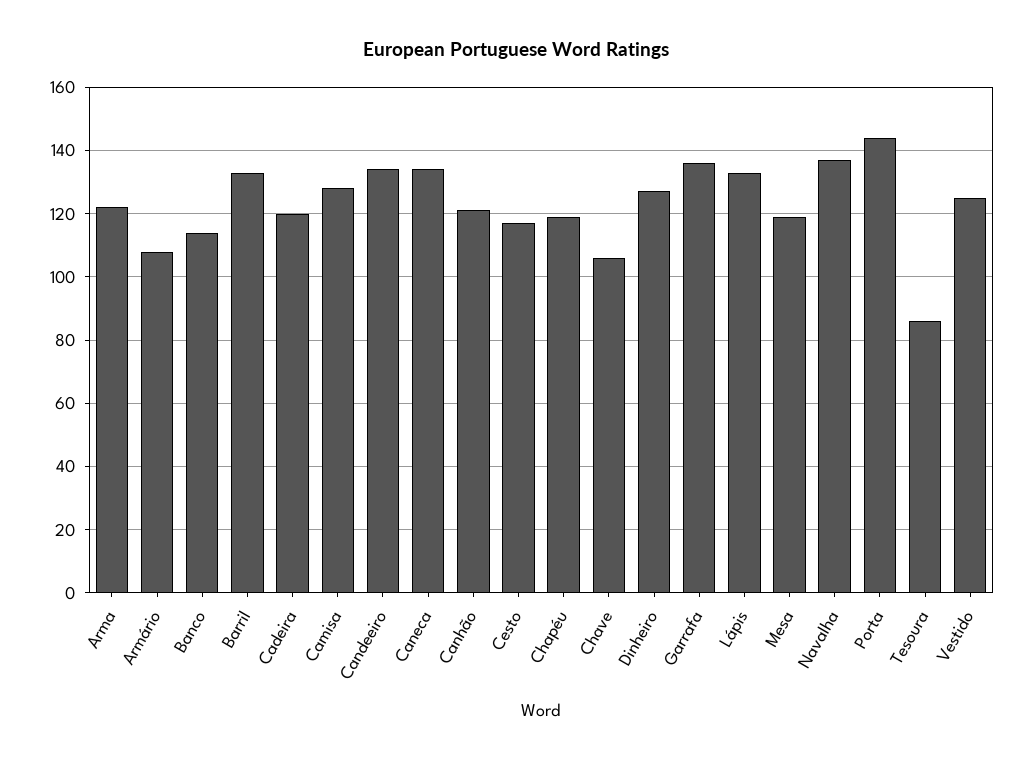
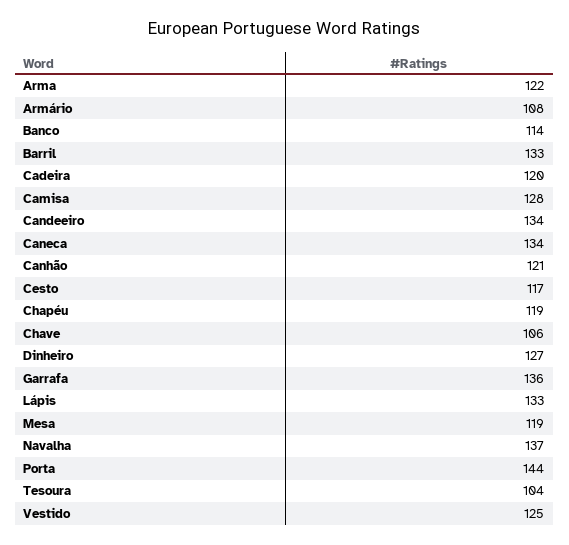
Tesoura: 85 -> 104

